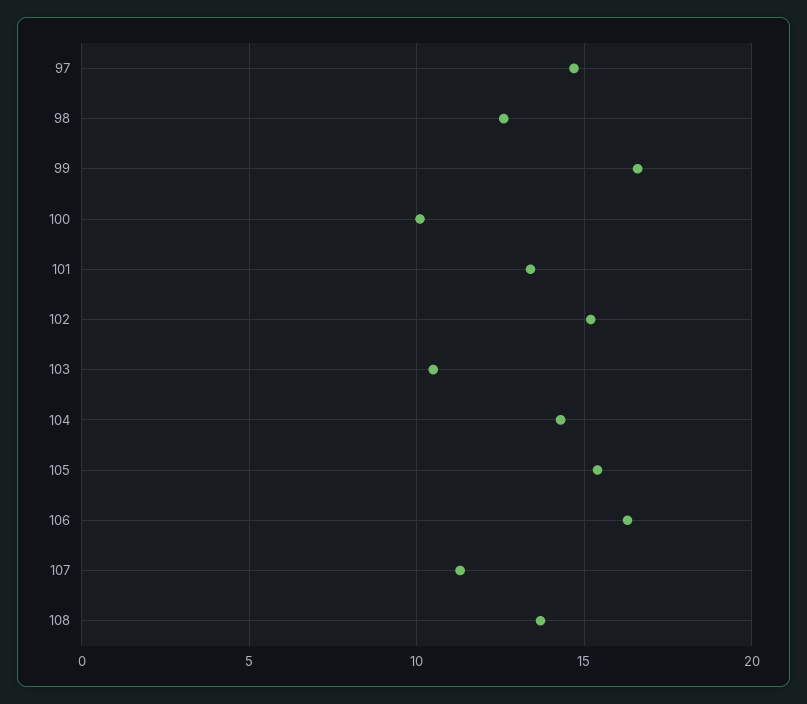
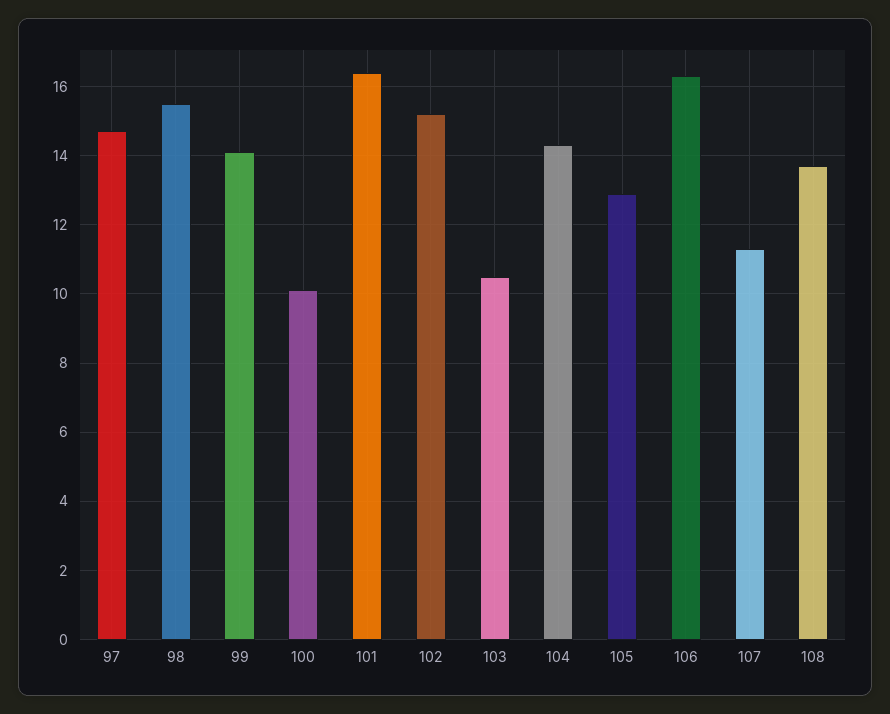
98: 12.5 -> 15.5
99: 16.5 -> 14
101: 13.5 -> 16.5
105: 15.5 -> 13

